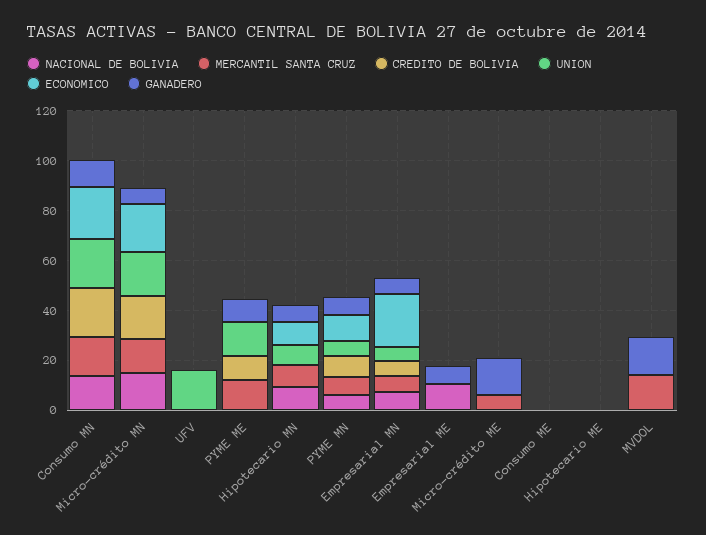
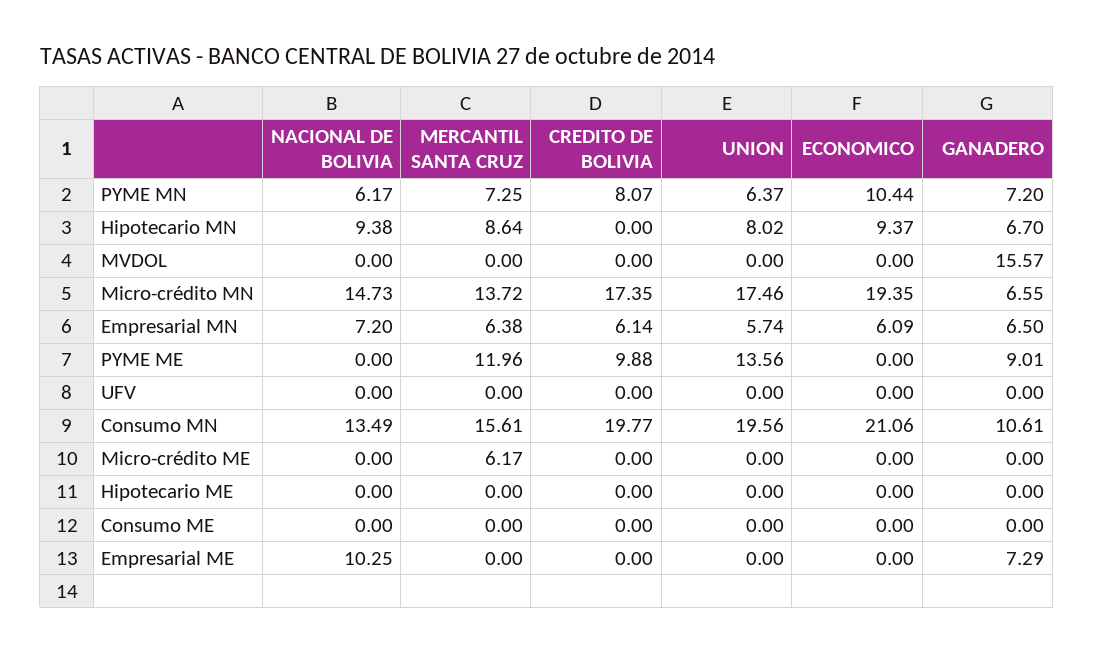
UNION, UFV: 15 -> 0
ECONOMICO, Empresarial MN: 20 -> 6.09
GANADERO, Micro-crédito ME: 15 -> 0
MERCANTIL SANTA CRUZ, MVDOL: 15 -> 0

